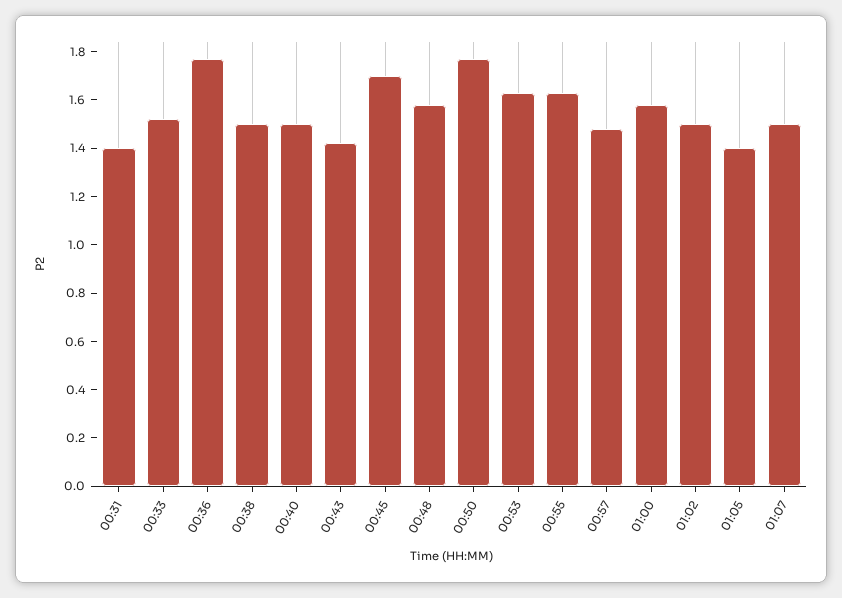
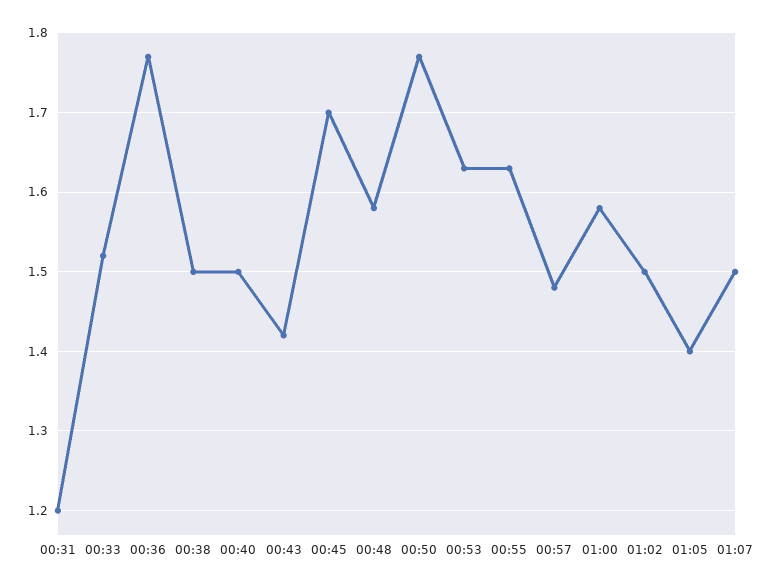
00:31: 1.4 -> 1.2

